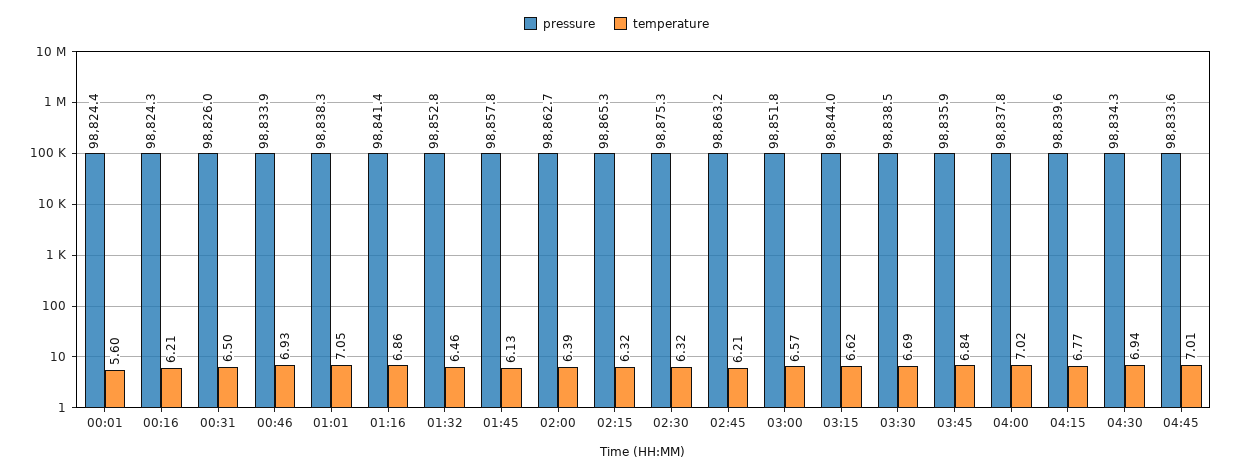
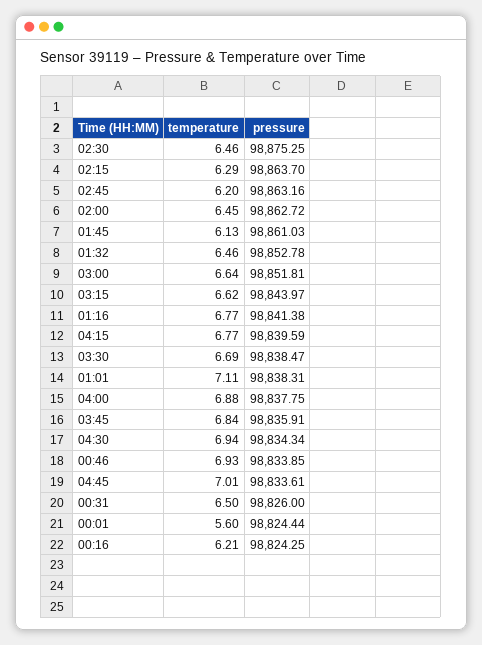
temperature, 01:01: 7.05 -> 7.11
temperature, 01:16: 6.86 -> 6.77
pressure, 01:45: 98857.8 -> 98861.03
temperature, 02:00: 6.39 -> 6.45
pressure, 02:15: 98865.3 -> 98863.7
temperature, 02:15: 6.32 -> 6.29
temperature, 02:30: 6.32 -> 6.46
temperature, 02:45: 6.21 -> 6.2
temperature, 03:00: 6.57 -> 6.64
temperature, 04:00: 7.02 -> 6.88

